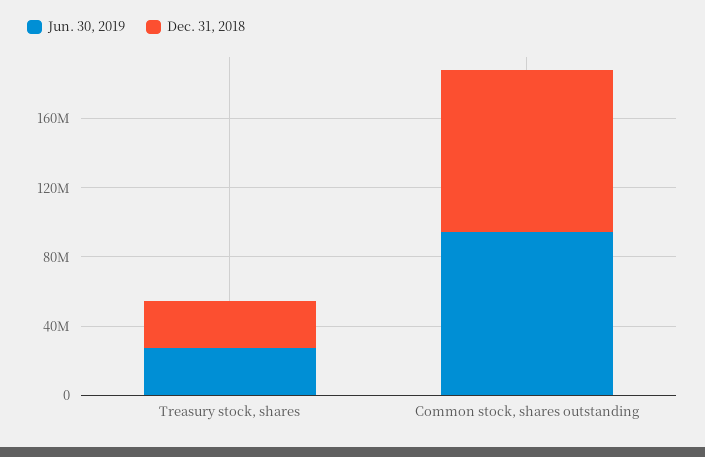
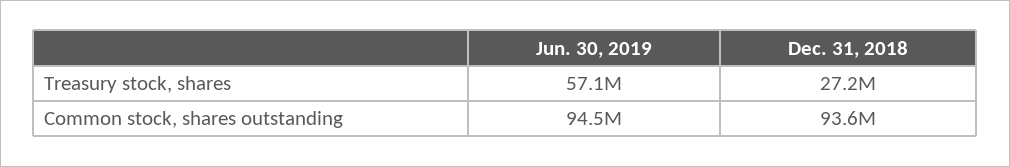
Jun. 30, 2019, Treasury stock, shares: 30000000 -> 57100000

